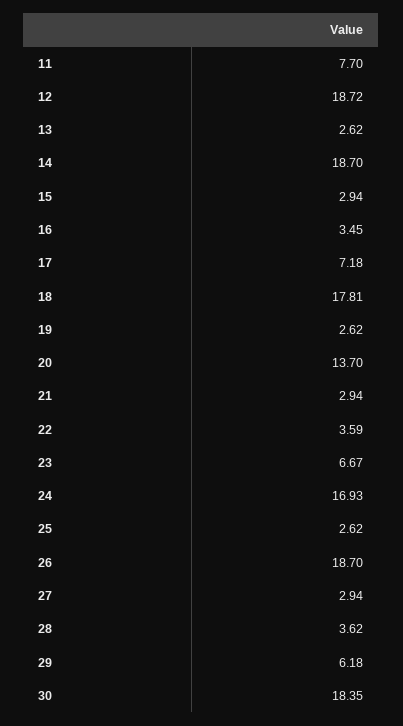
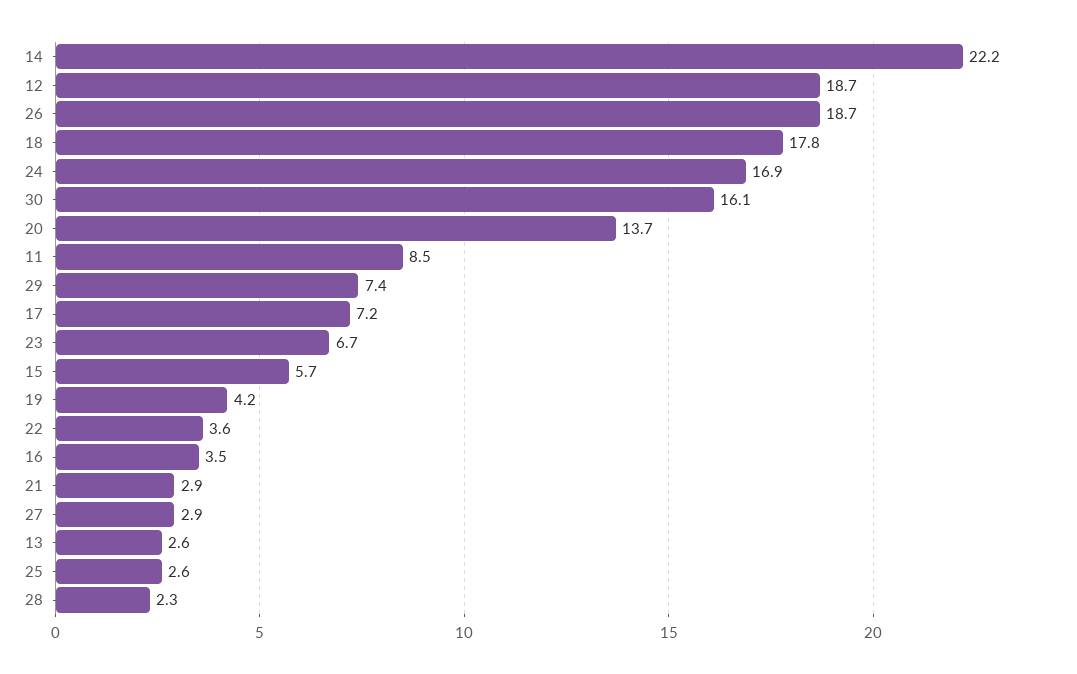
11: 7.7 -> 8.5
14: 18.7 -> 22.2
15: 2.94 -> 5.7
19: 2.62 -> 4.2
28: 3.62 -> 2.3
29: 6.18 -> 7.4
30: 18.35 -> 16.1

